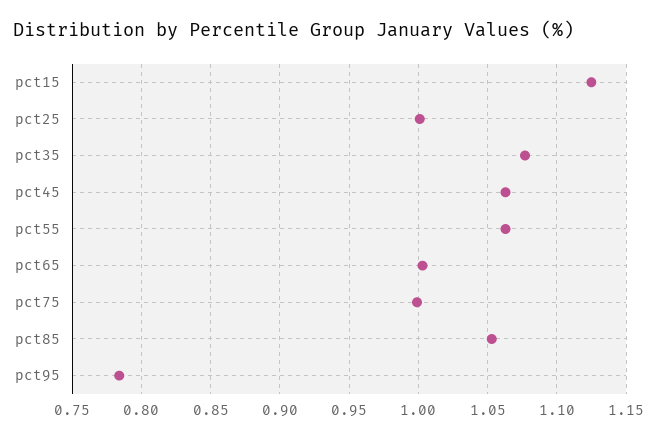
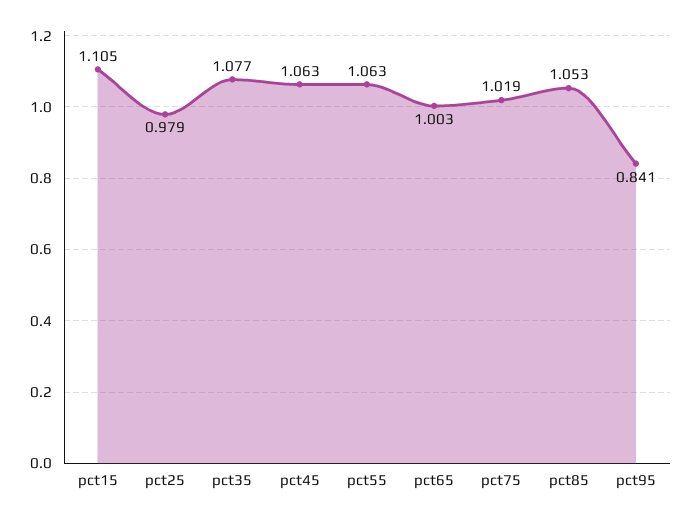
pct15: 1.125 -> 1.105
pct25: 1 -> 0.979
pct75: 1 -> 1.019
pct95: 0.785 -> 0.841

